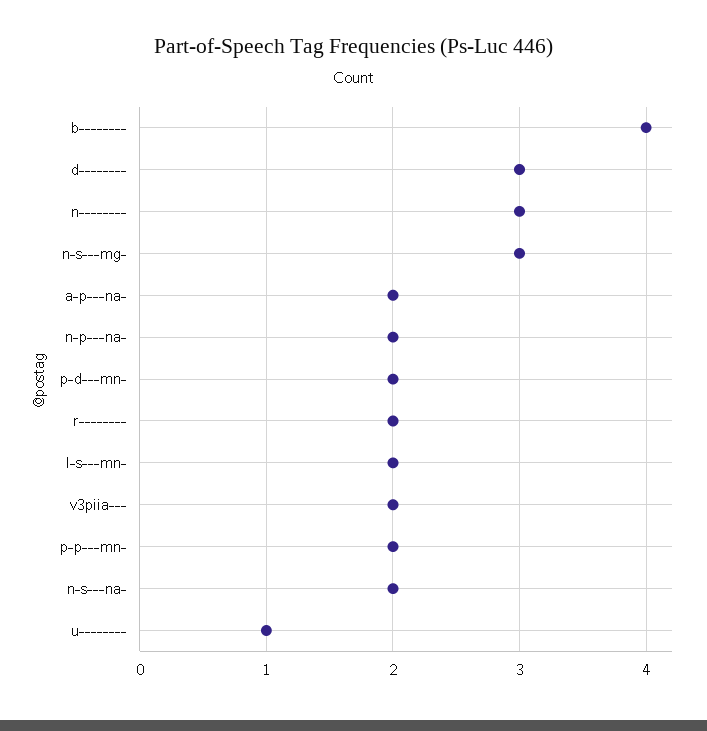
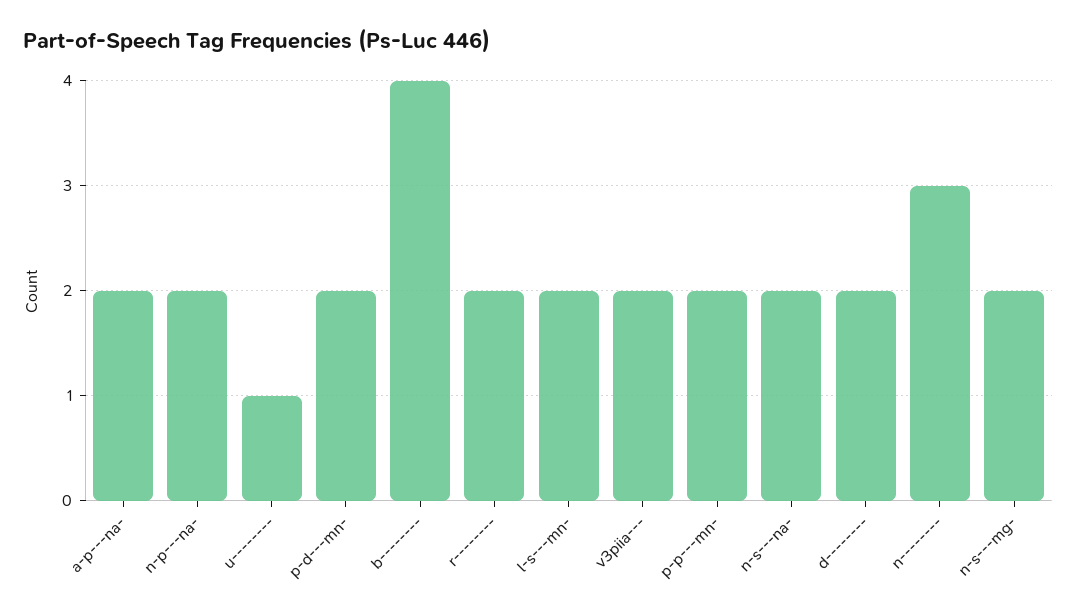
d--------: 3 -> 2
n-s---mg-: 3 -> 2

